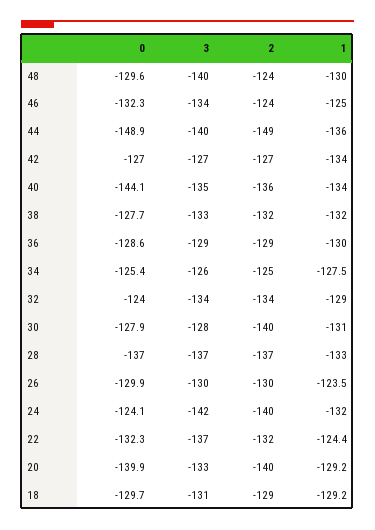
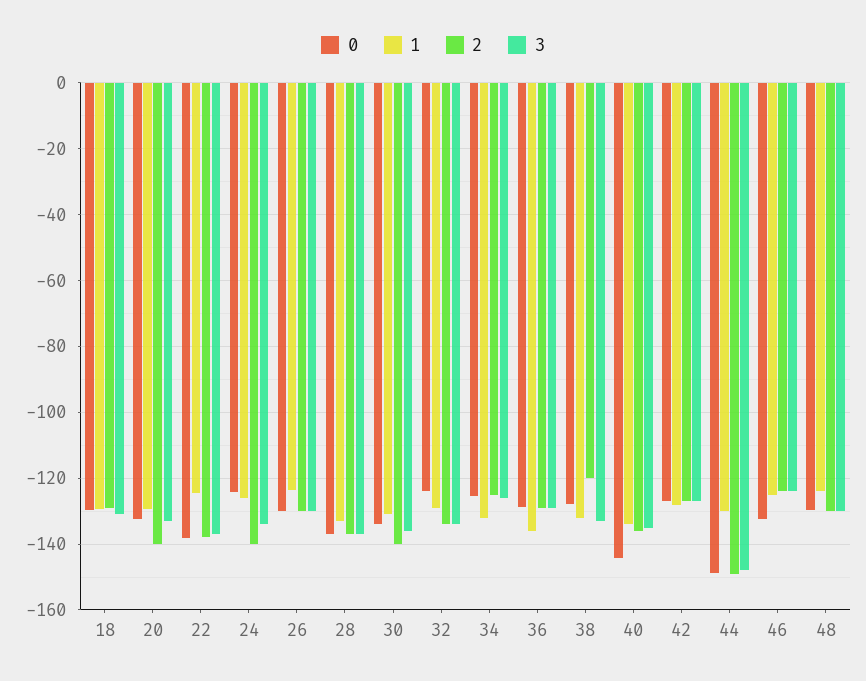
3, 48: -140 -> -130
2, 48: -124 -> -130
1, 48: -130 -> -124
3, 46: -134 -> -124
3, 44: -140 -> -148
1, 44: -136 -> -130
1, 42: -134 -> -128
2, 38: -132 -> -120
1, 36: -130 -> -136
1, 34: -127.5 -> -132
0, 30: -127.9 -> -134
3, 30: -128 -> -136
3, 24: -142 -> -134
1, 24: -132 -> -126
0, 22: -132.3 -> -138
2, 22: -132 -> -138
0, 20: -139.9 -> -132

